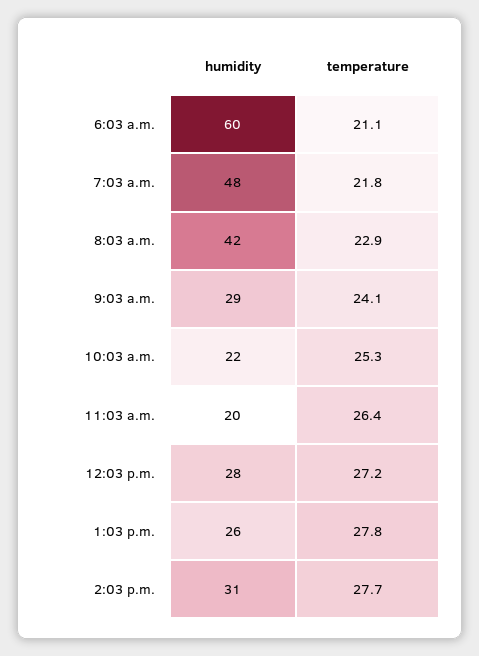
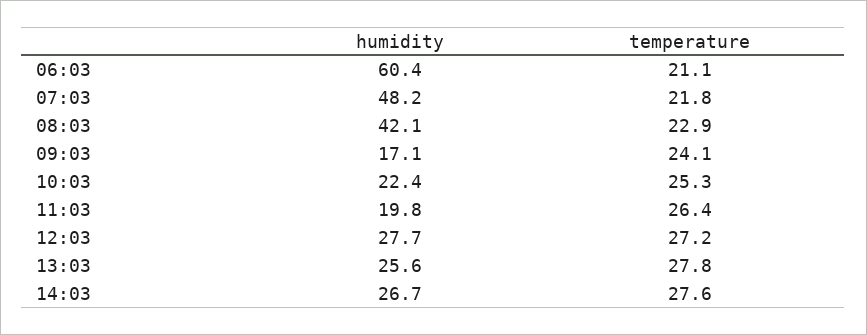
humidity, 9:03 a.m.: 29 -> 17.1
humidity, 2:03 p.m.: 31 -> 26.7
temperature, 2:03 p.m.: 27.7 -> 27.6

